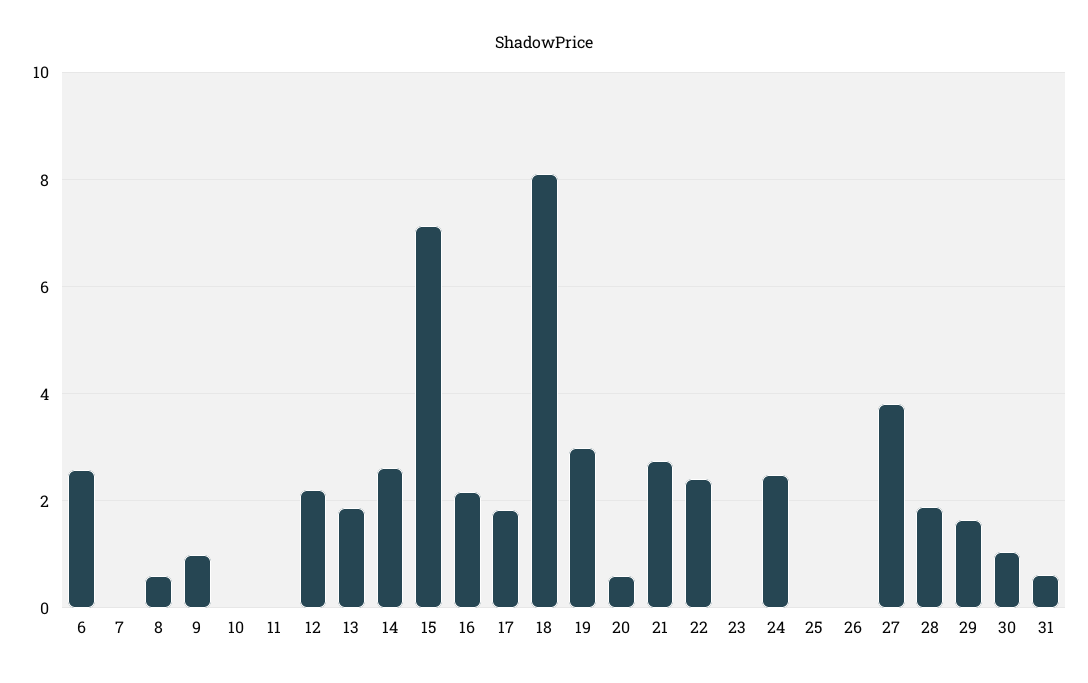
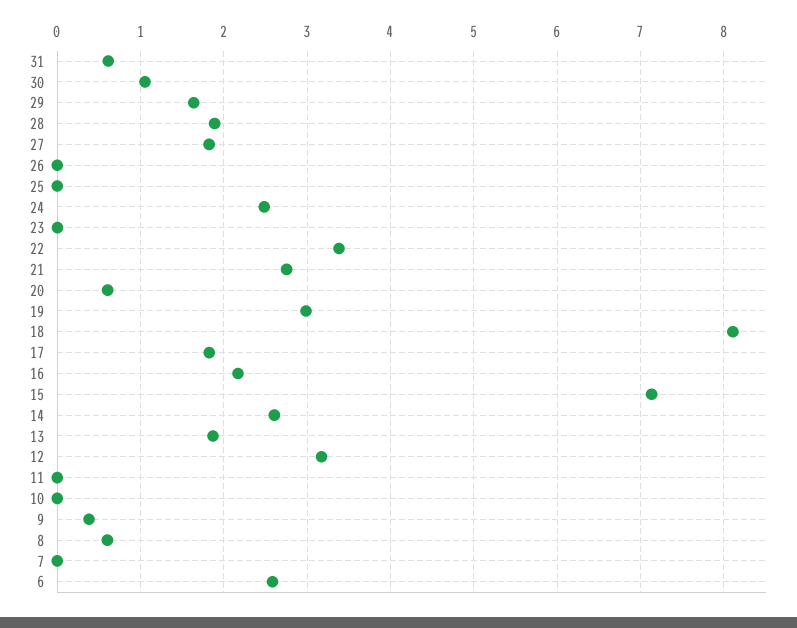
9: 1 -> 0.4
12: 2.2 -> 3.2
22: 2.4 -> 3.4
27: 3.8 -> 1.8

